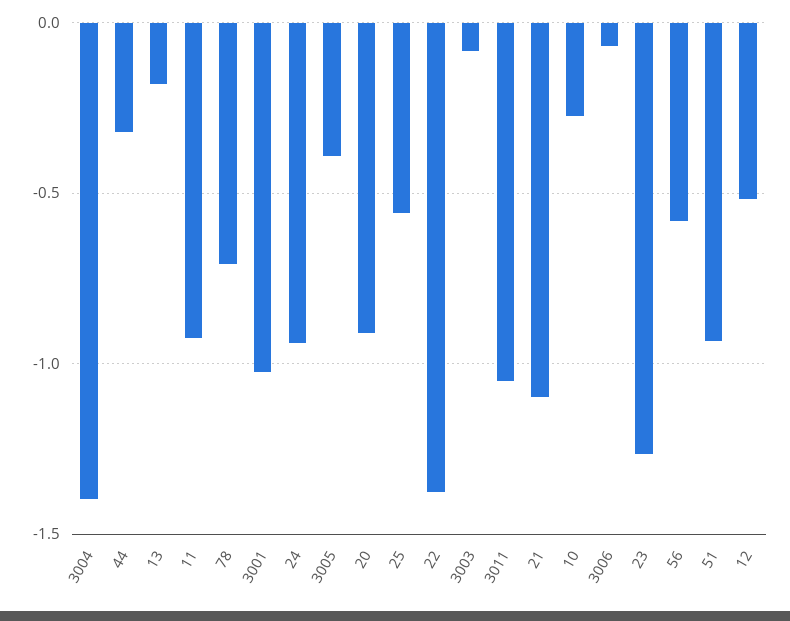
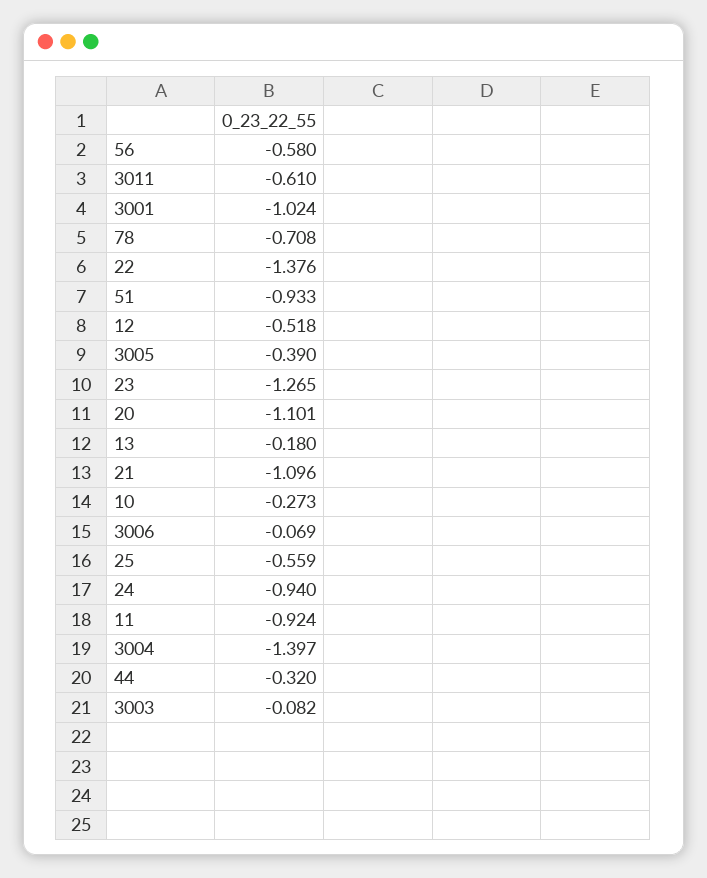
20: -0.9 -> -1.101
3011: -1.05 -> -0.61

